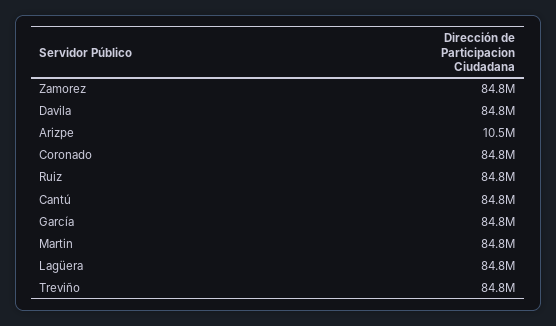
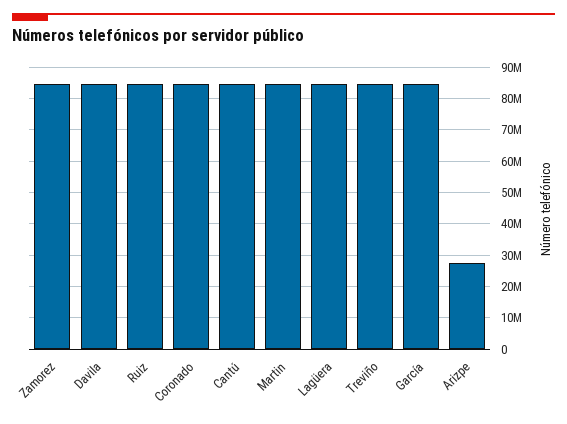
Arizpe: 10500000 -> 28000000

